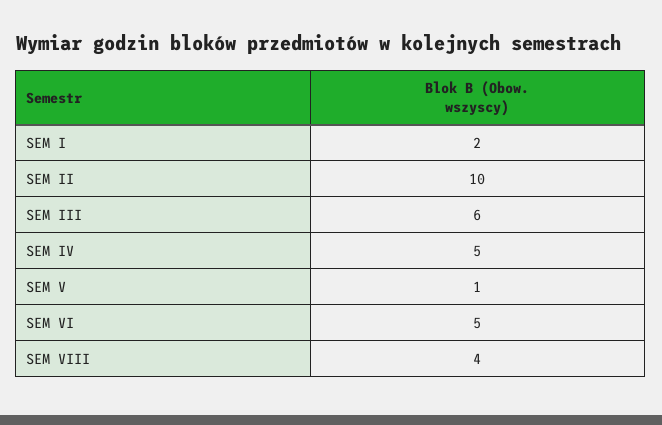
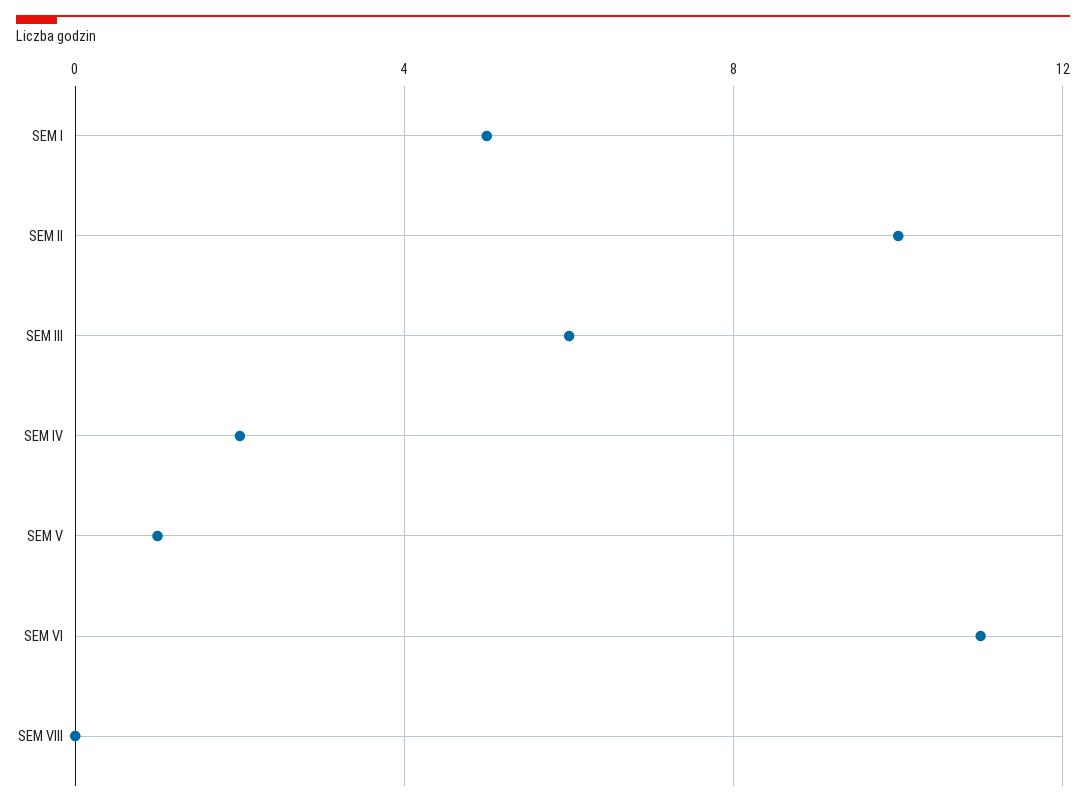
SEM I: 2 -> 5
SEM IV: 5 -> 2
SEM VI: 5 -> 11
SEM VIII: 4 -> 0

